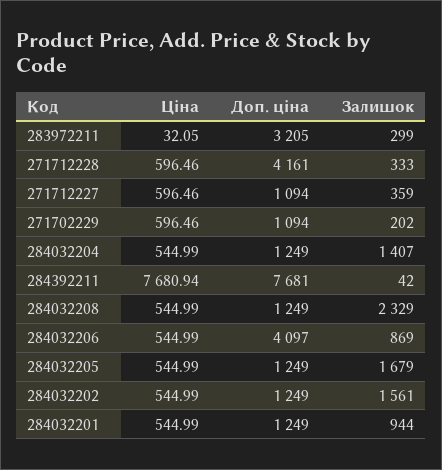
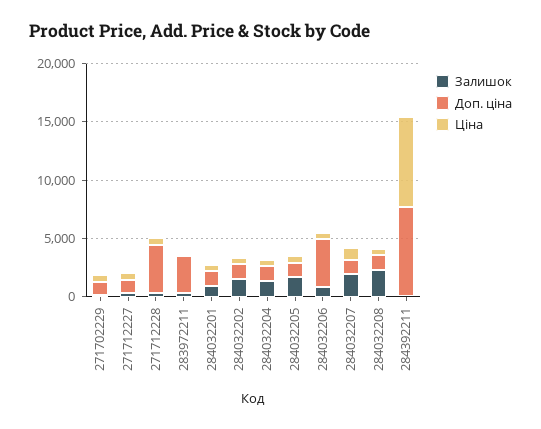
Залишок, 284032207: none -> 2000
Доп. ціна, 284032207: none -> 1000
Ціна, 284032207: none -> 1000

